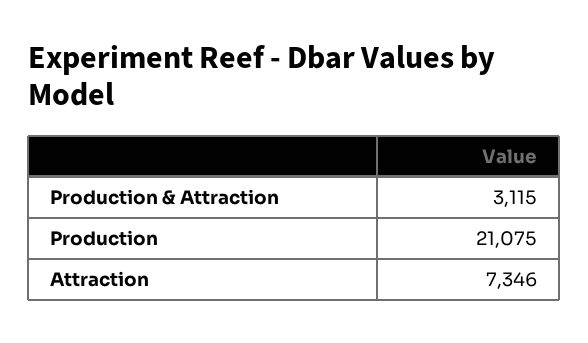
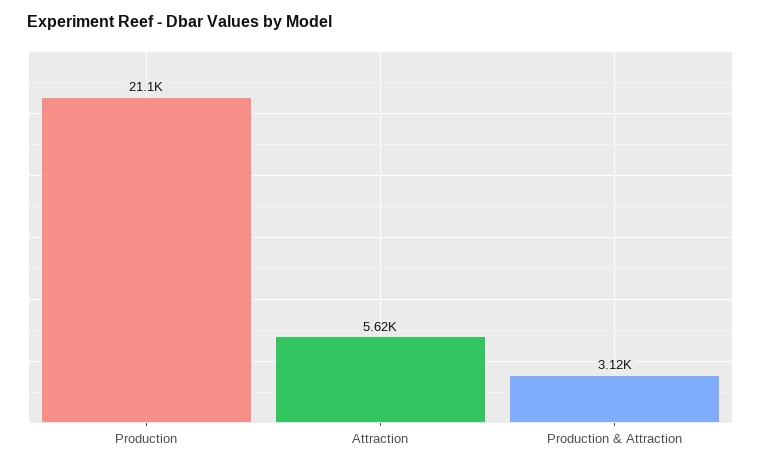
Attraction: 7346 -> 5620

